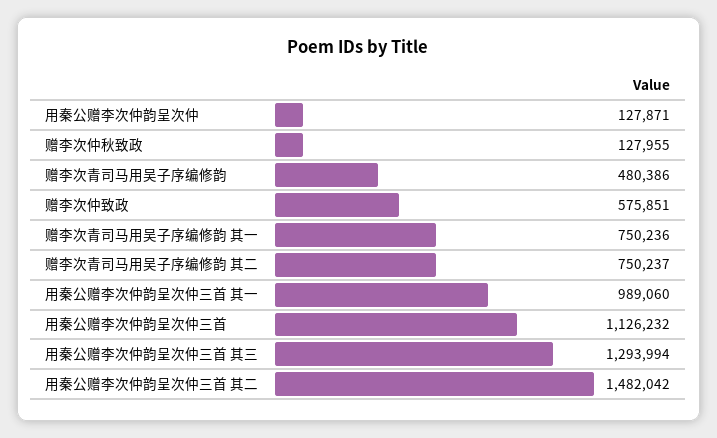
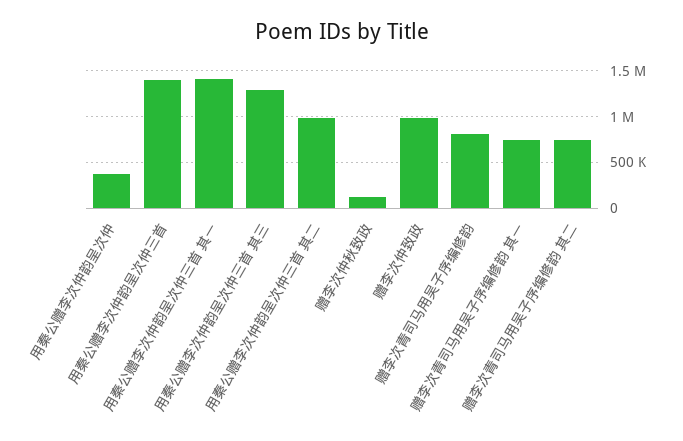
用秦公赠李次仲韵呈次仲: 127871 -> 400000
赠李次青司马用吴子序编修韵: 480386 -> 800000
赠李次仲致政: 575851 -> 1000000
用秦公赠李次仲韵呈次仲三首 其一: 989060 -> 1400000
用秦公赠李次仲韵呈次仲三首: 1126232 -> 1400000
用秦公赠李次仲韵呈次仲三首 其二: 1482042 -> 1000000

